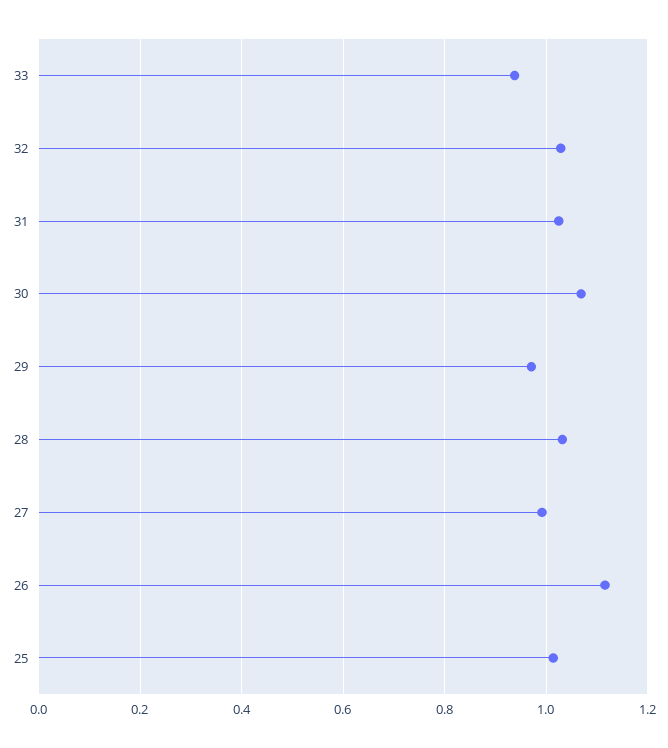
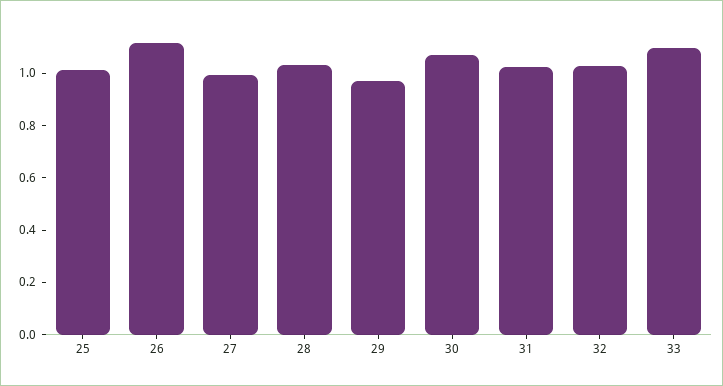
33: 0.94 -> 1.1

